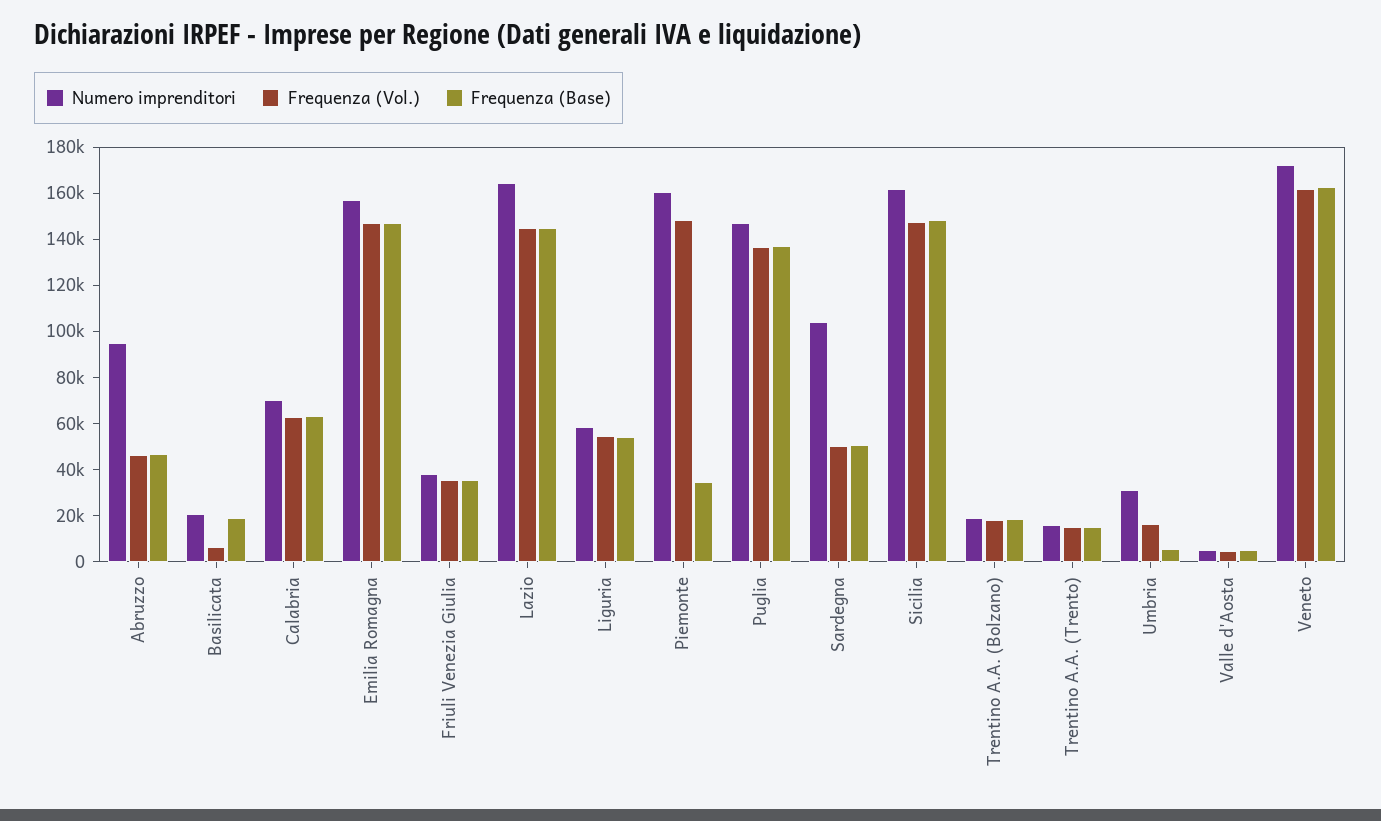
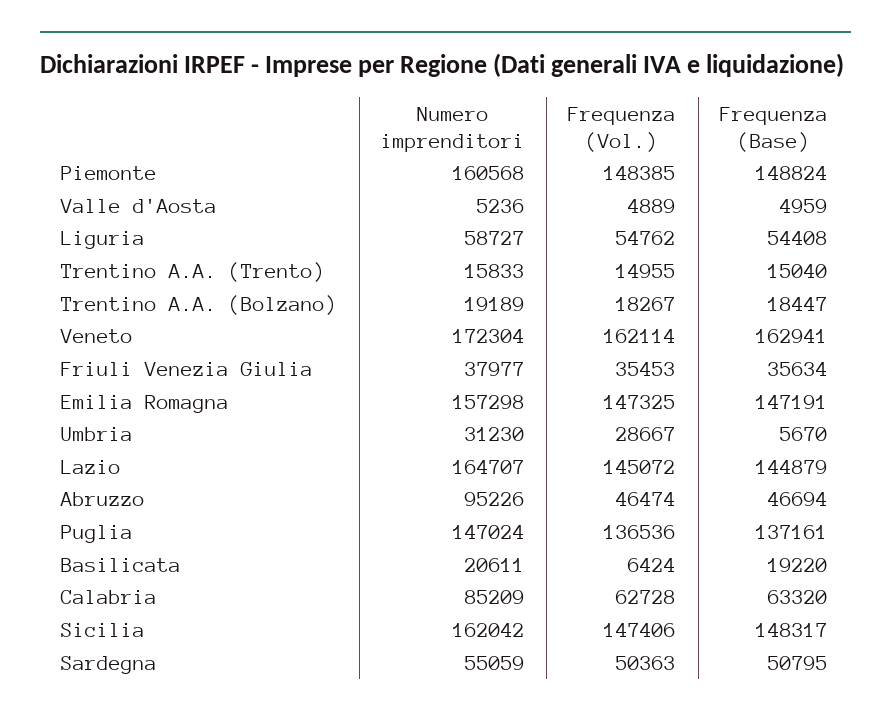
Numero imprenditori, Calabria: 70000 -> 85209
Frequenza (Base), Piemonte: 35000 -> 148824
Numero imprenditori, Sardegna: 105000 -> 55059
Frequenza (Vol.), Umbria: 15000 -> 28667

